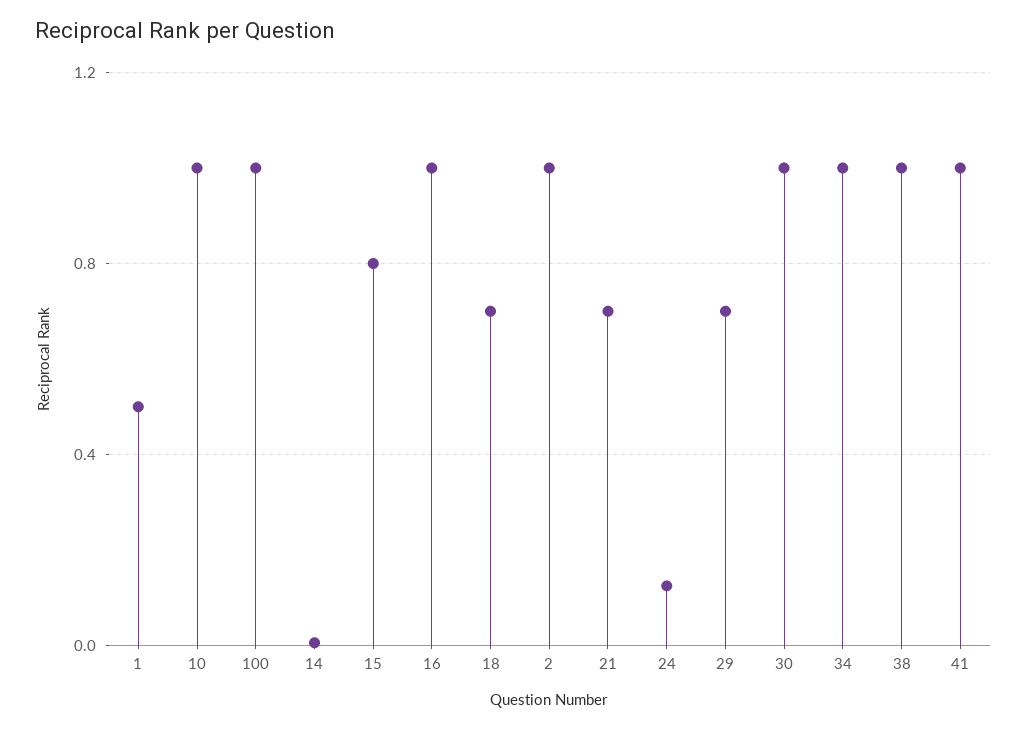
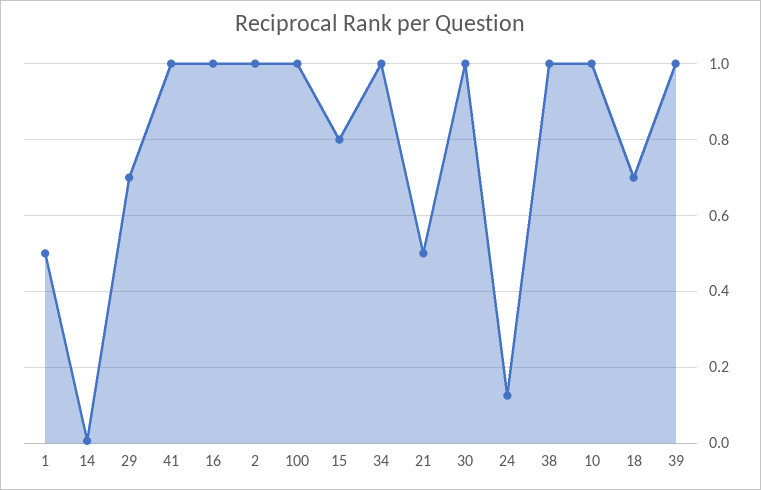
21: 0.7 -> 0.5
39: none -> 1

